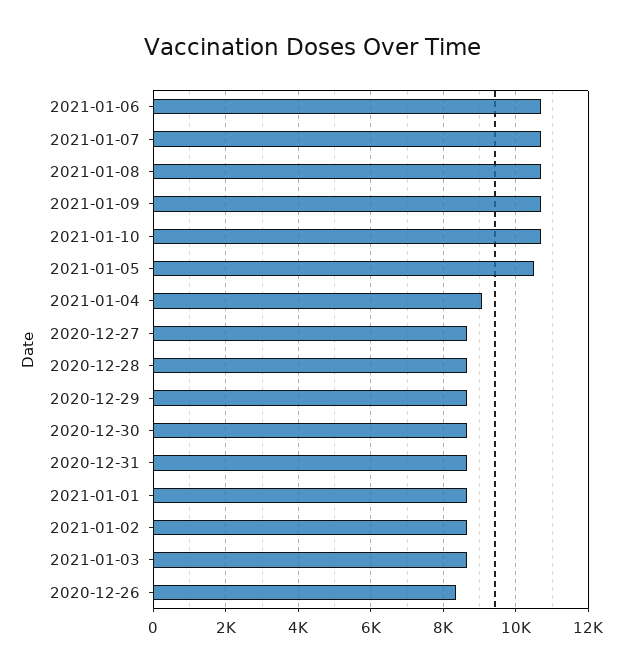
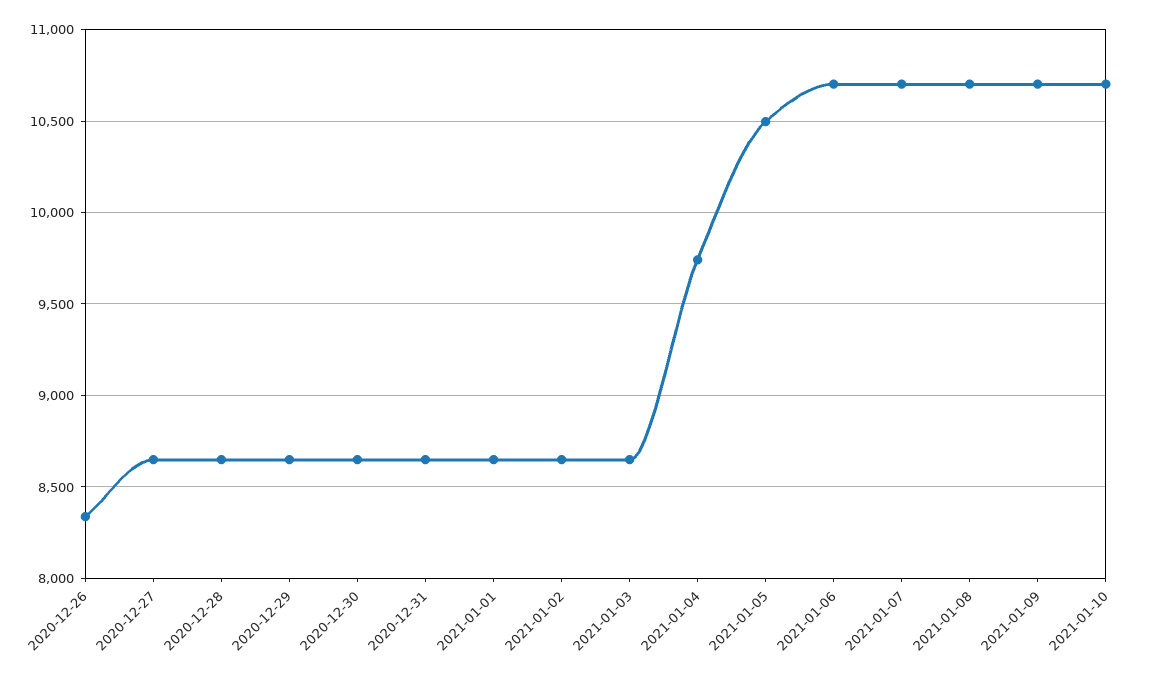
2021-01-04: 9000 -> 9750

